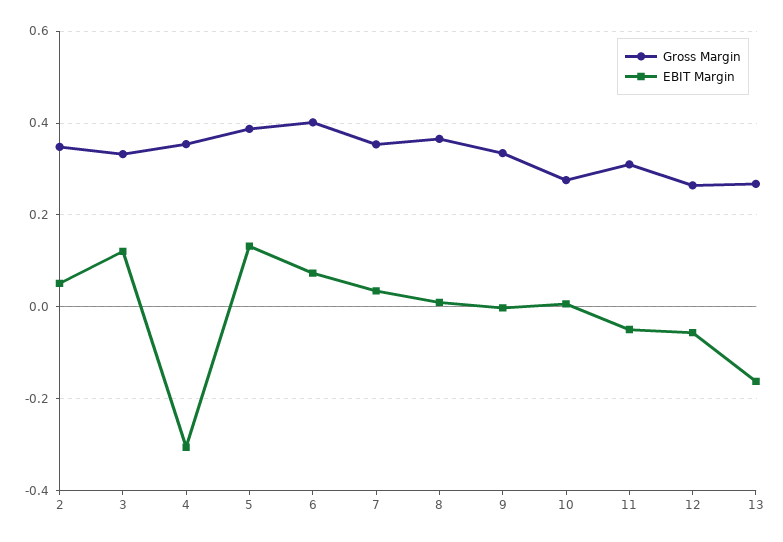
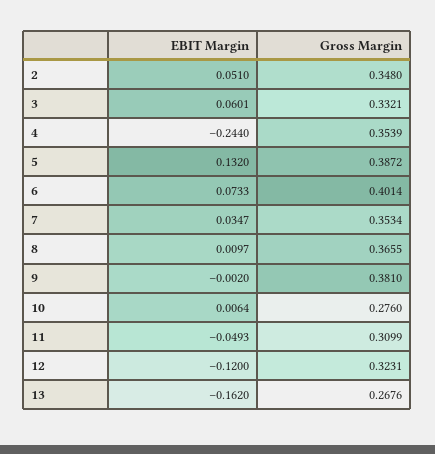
EBIT Margin, 3: 0.12 -> 0.0601
EBIT Margin, 4: -0.3 -> -0.244
Gross Margin, 9: 0.34 -> 0.381
Gross Margin, 12: 0.26 -> 0.3231
EBIT Margin, 12: -0.06 -> -0.12

